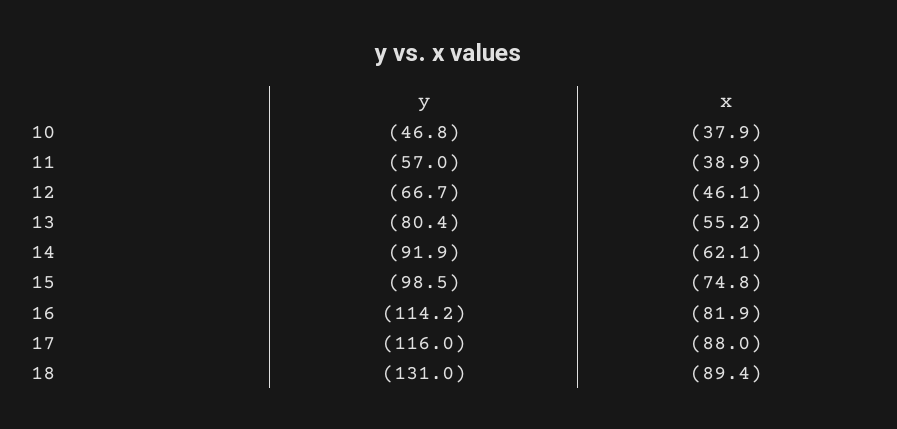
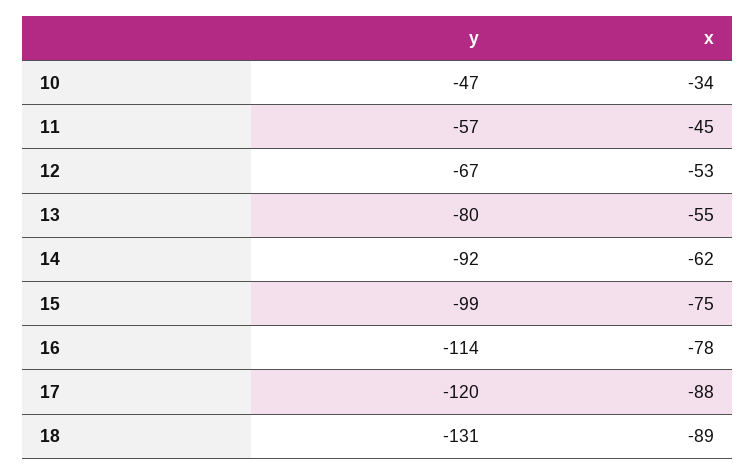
x, 10: -37.9 -> -34
x, 11: -38.9 -> -45
x, 12: -46.1 -> -53
x, 16: -81.9 -> -78
y, 17: -116 -> -120

